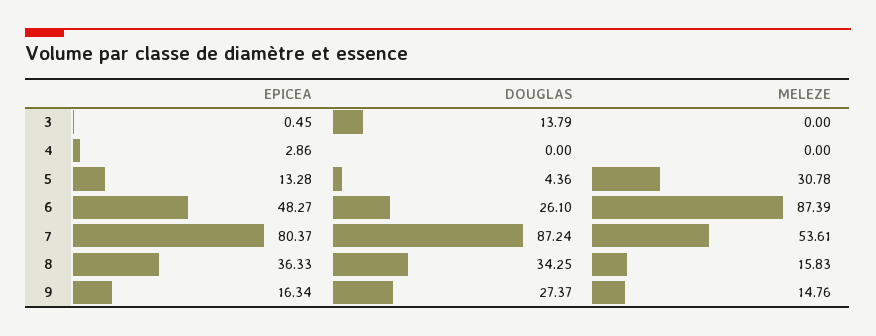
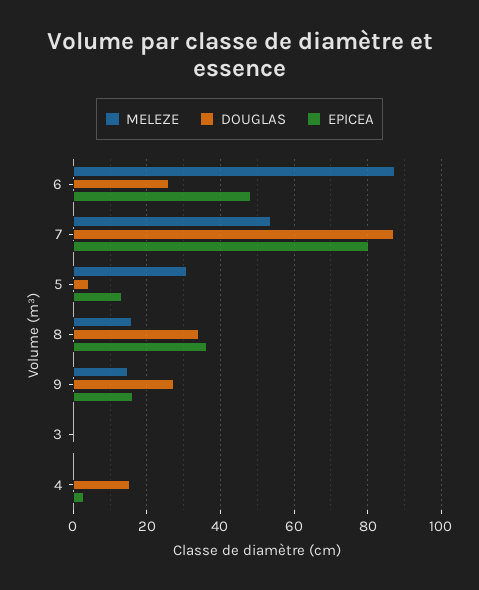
DOUGLAS, 3: 13.79 -> 0
DOUGLAS, 4: 0 -> 16

